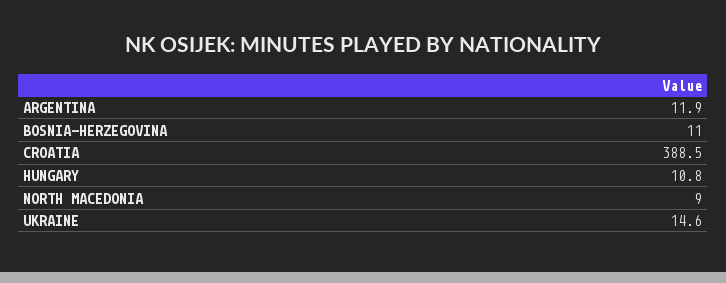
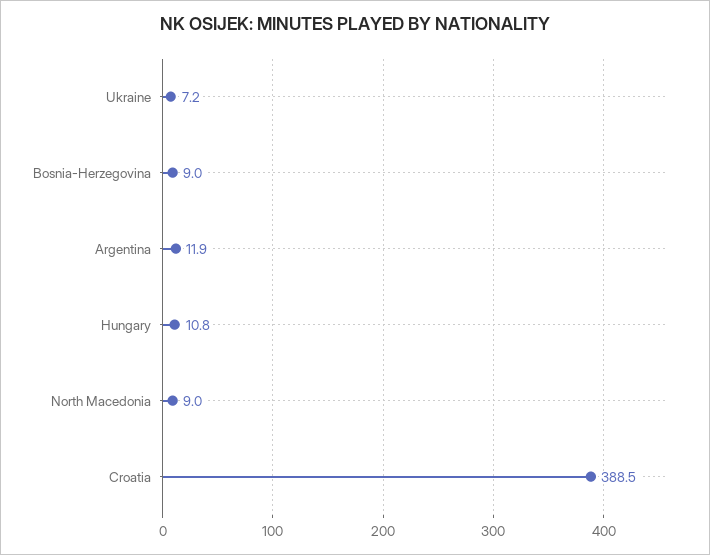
BOSNIA-HERZEGOVINA: 11 -> 9
UKRAINE: 14.6 -> 7.2

